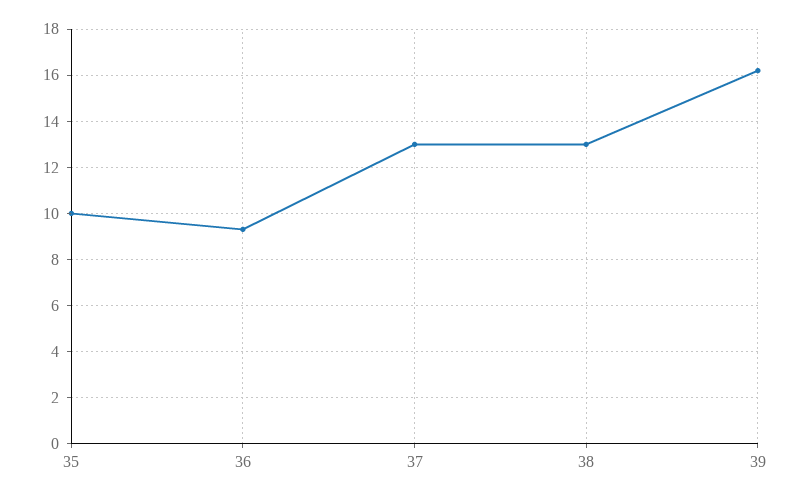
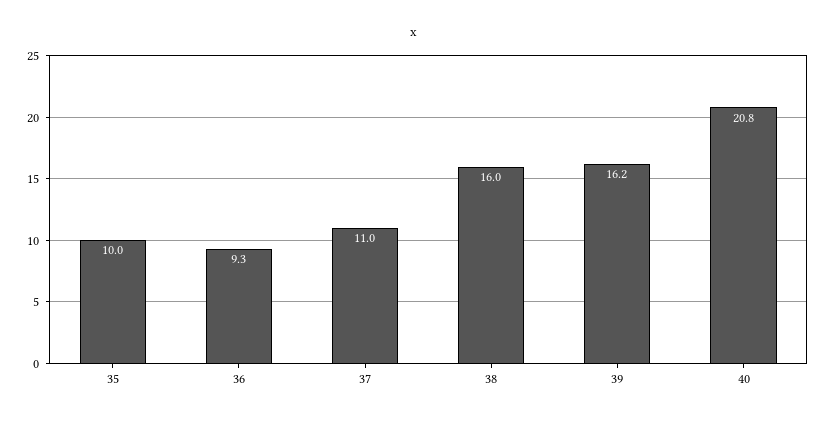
37: 13 -> 11
38: 13 -> 16
40: none -> 20.8

